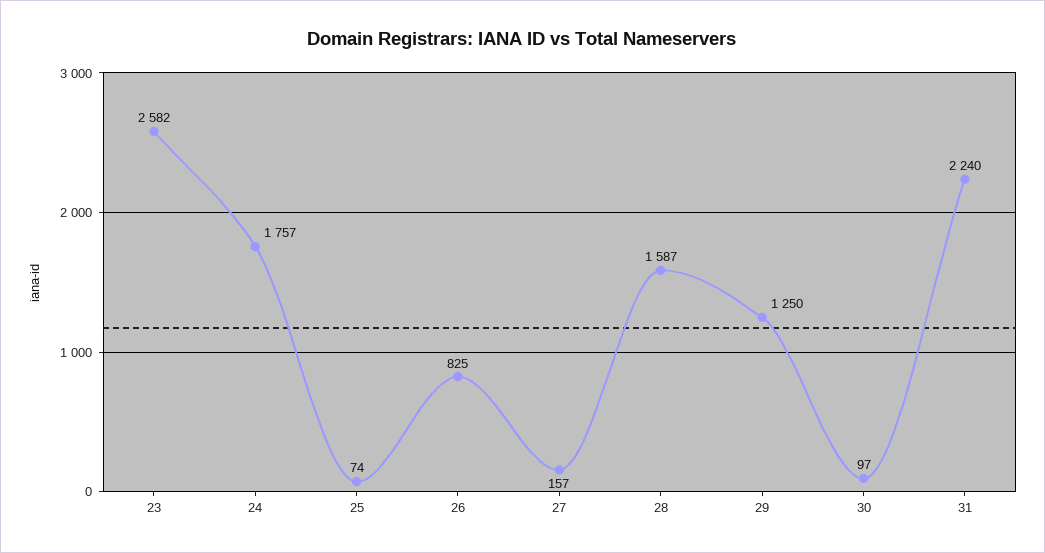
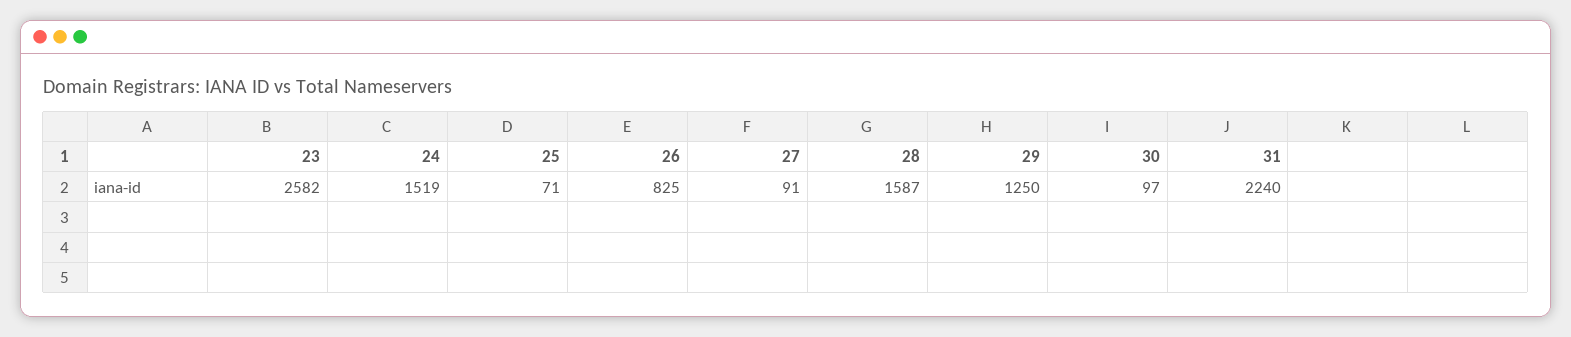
24: 1757 -> 1519
25: 74 -> 71
27: 157 -> 91

